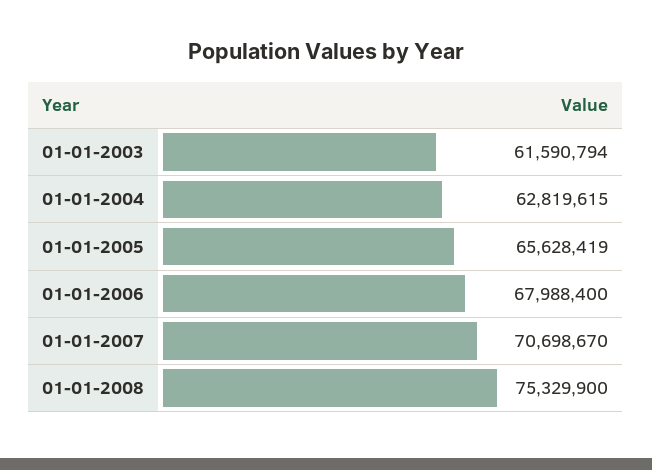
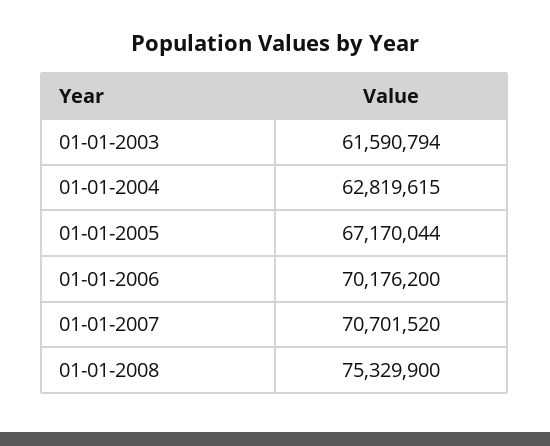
01-01-2005: 65628419 -> 67170044
01-01-2006: 67988400 -> 70176200
01-01-2007: 70698670 -> 70701520

